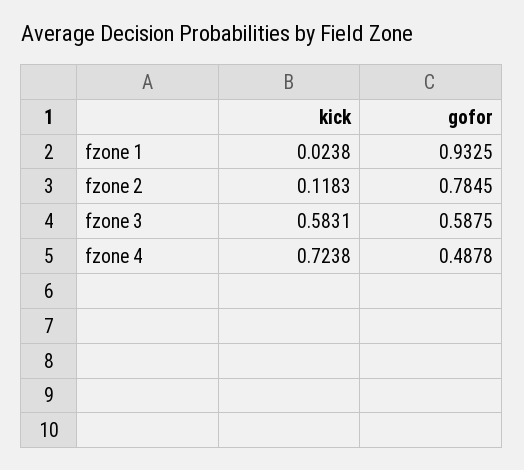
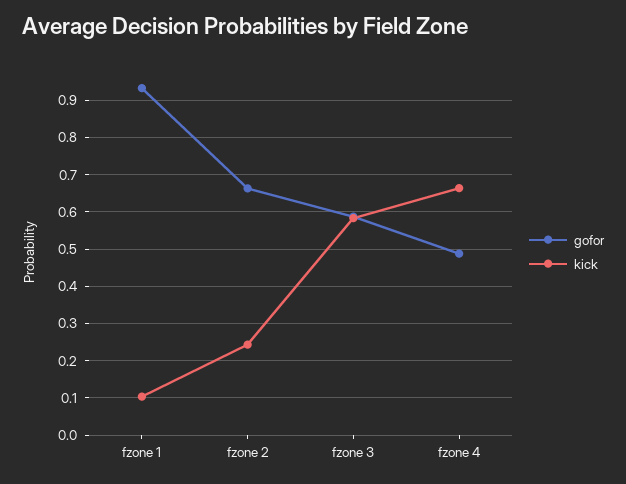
kick, fzone 1: 0.0238 -> 0.1
kick, fzone 2: 0.1183 -> 0.24
gofor, fzone 2: 0.7845 -> 0.66
kick, fzone 4: 0.7238 -> 0.66

